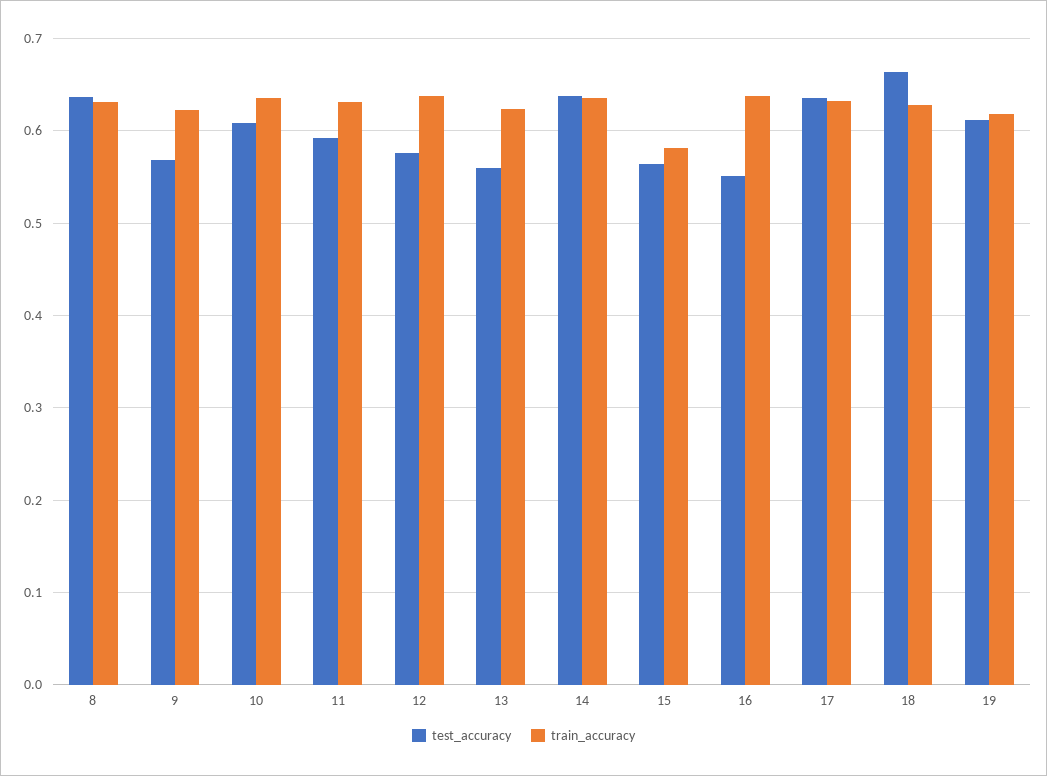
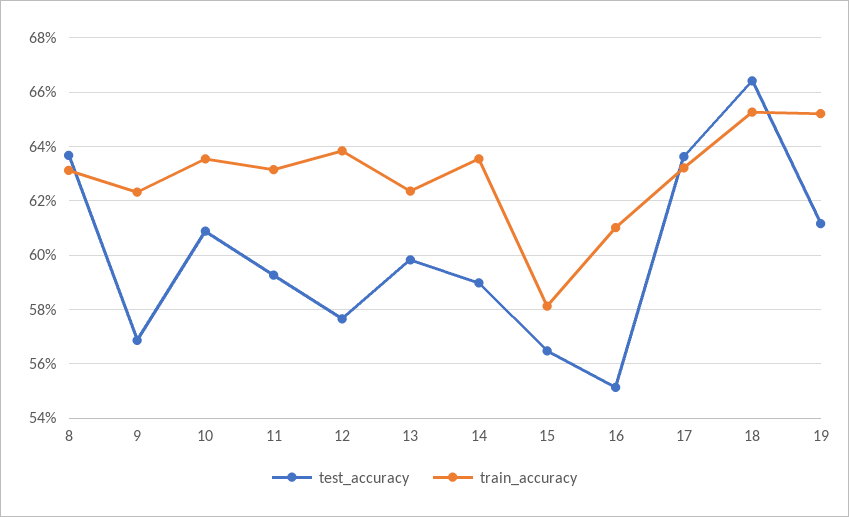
test_accuracy, 13: 0.56 -> 0.5975
test_accuracy, 14: 0.64 -> 0.59
train_accuracy, 16: 0.64 -> 0.61
train_accuracy, 18: 0.63 -> 0.6525
train_accuracy, 19: 0.62 -> 0.6525

